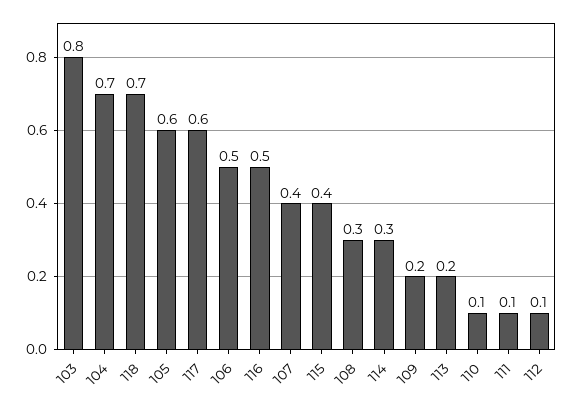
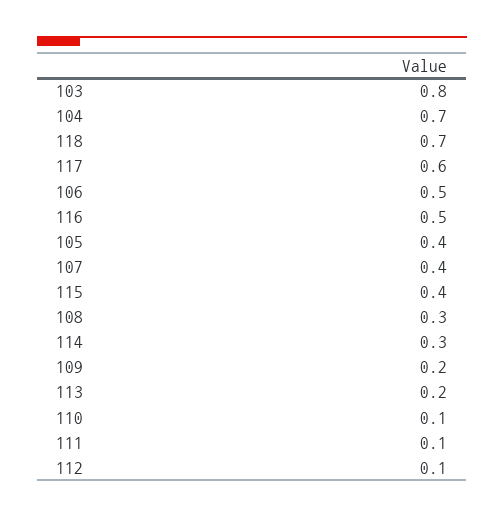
105: 0.6 -> 0.4

